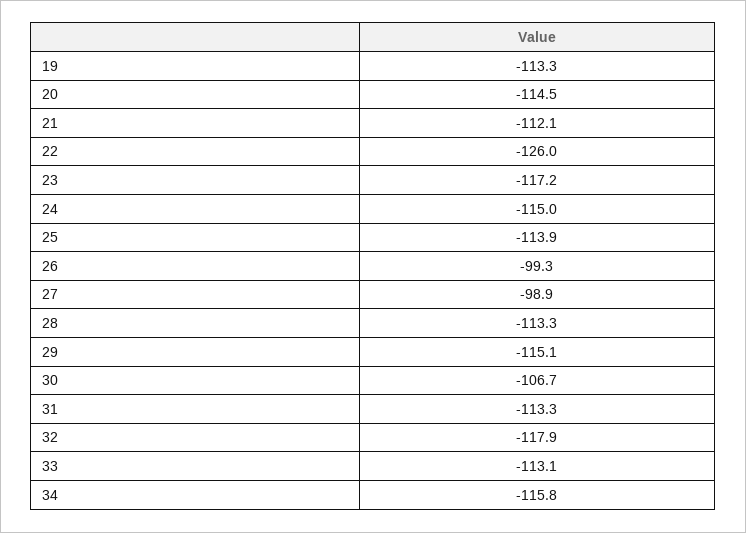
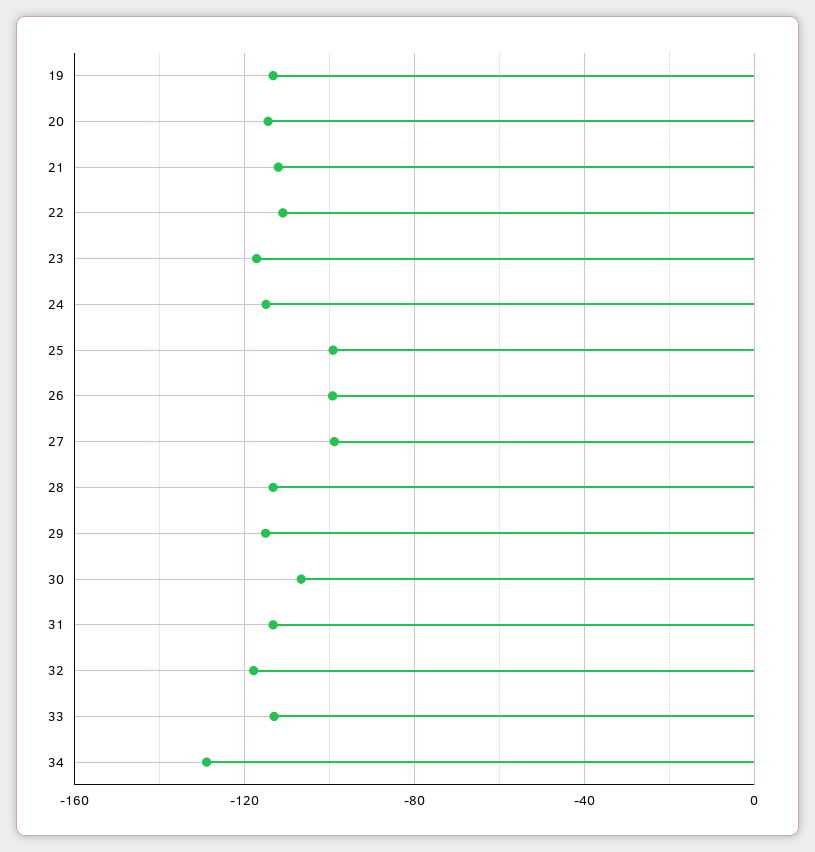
22: -126 -> -110
25: -113.9 -> -100
34: -115.8 -> -130

